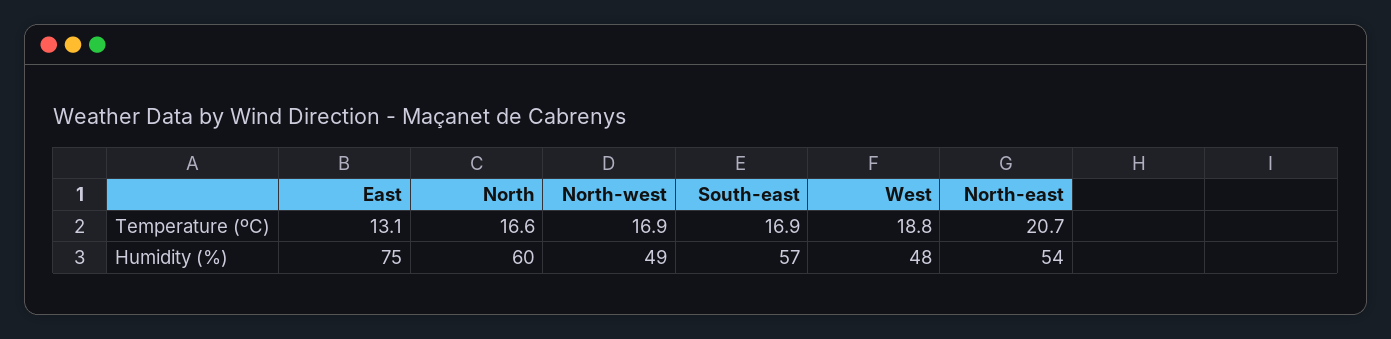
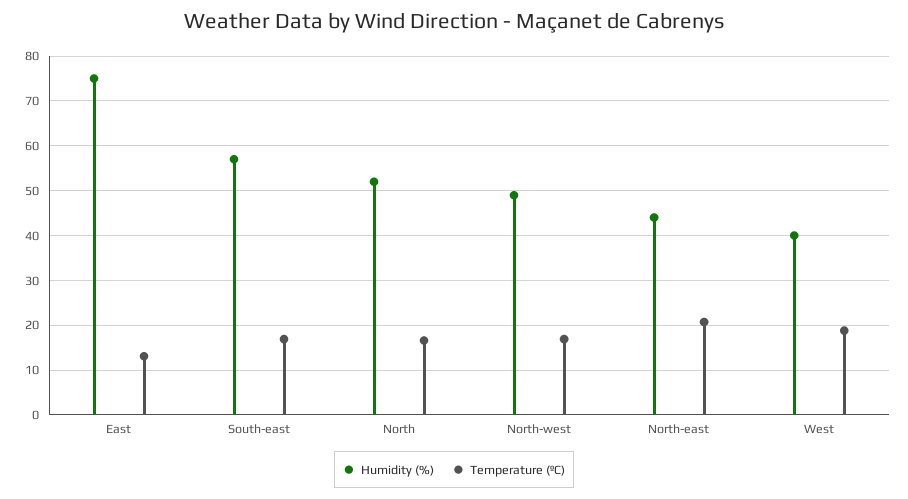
Humidity (%), North: 60 -> 52
Humidity (%), West: 48 -> 40
Humidity (%), North-east: 54 -> 44

